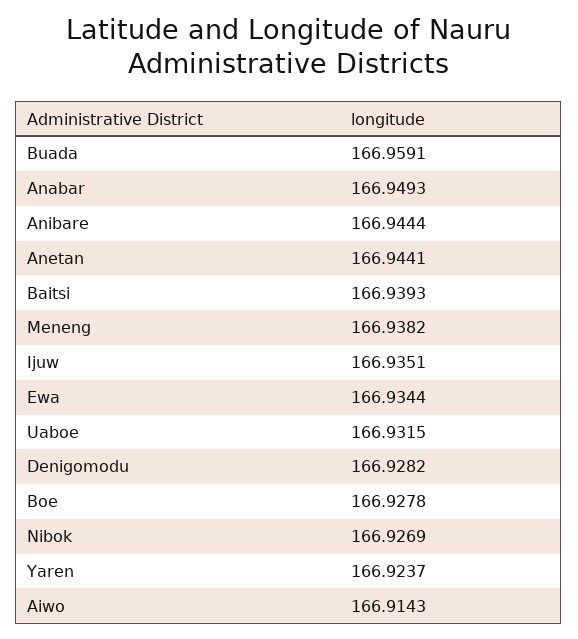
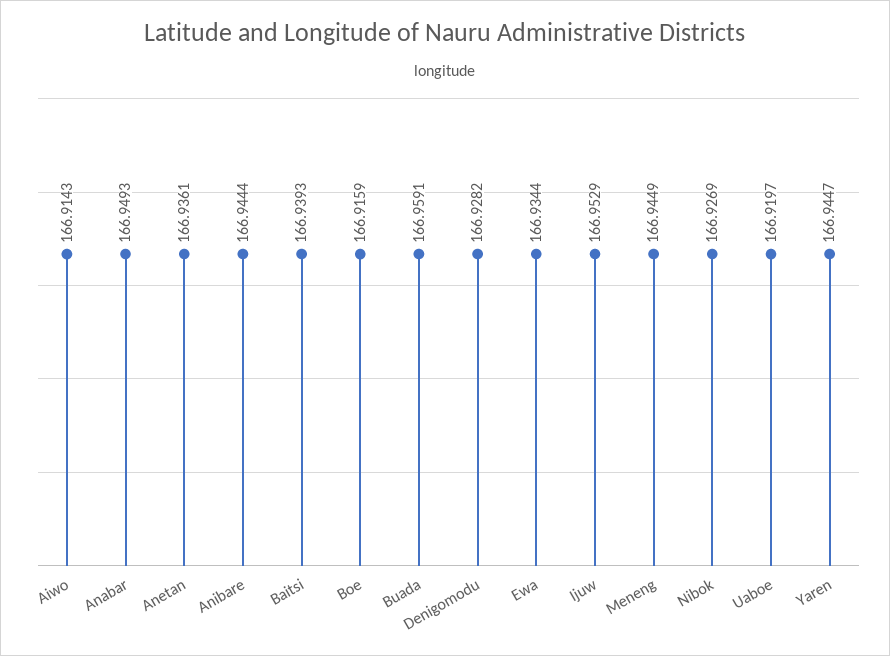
Anetan: 166.9441 -> 166.9361
Meneng: 166.9382 -> 166.9449
Ijuw: 166.9351 -> 166.9529
Uaboe: 166.9315 -> 166.9197
Boe: 166.9278 -> 166.9159
Yaren: 166.9237 -> 166.9447

